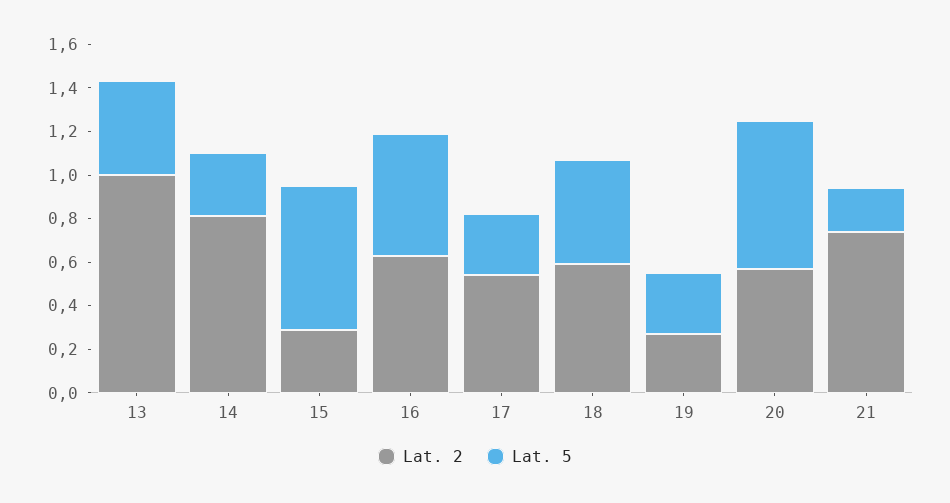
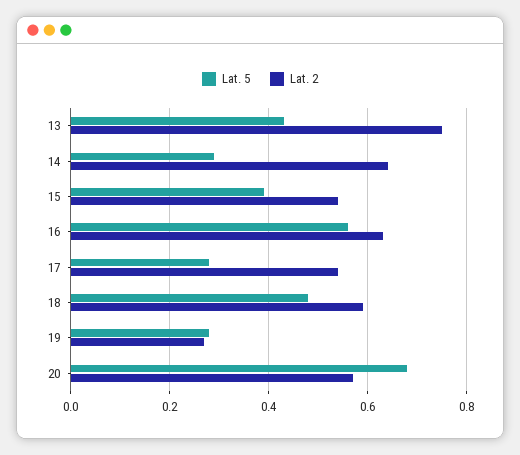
Lat. 2, 13: 1 -> 0.75
Lat. 2, 14: 0.8 -> 0.65
Lat. 2, 15: 0.3 -> 0.55
Lat. 5, 15: 0.65 -> 0.4
Lat. 2, 21: 0.75 -> none
Lat. 5, 21: 0.2 -> none

